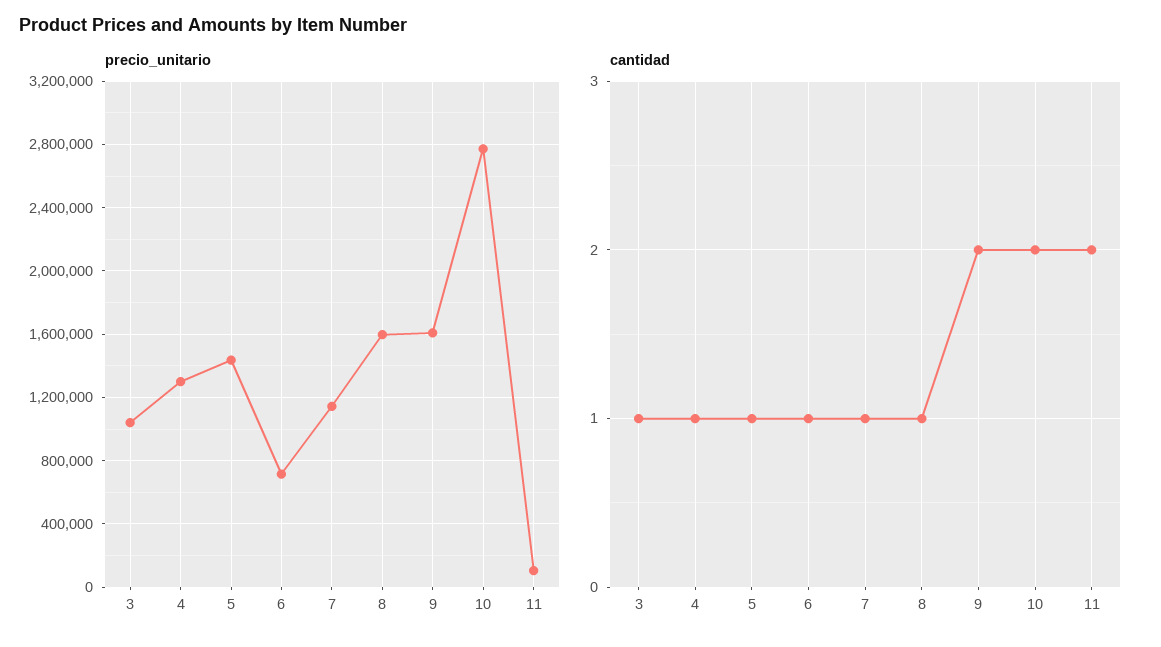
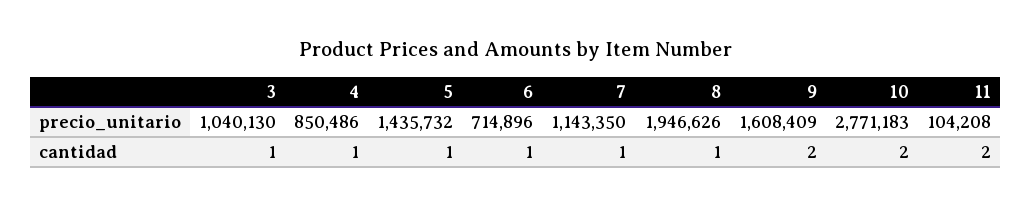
precio_unitario, 4: 1300000 -> 850486
precio_unitario, 8: 1600000 -> 1946626

